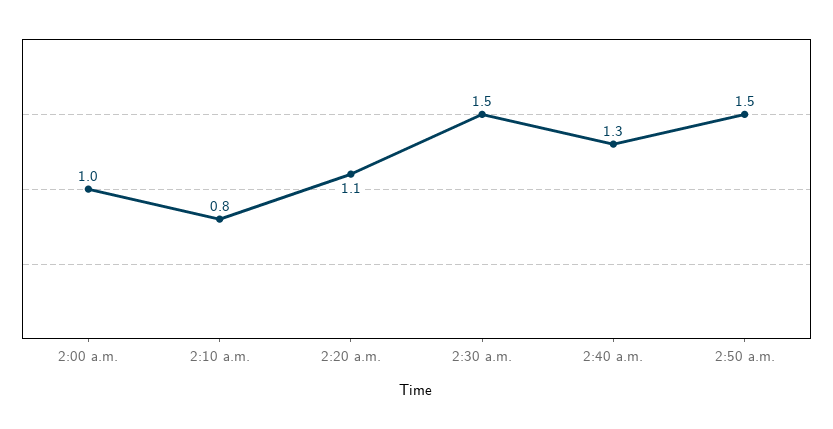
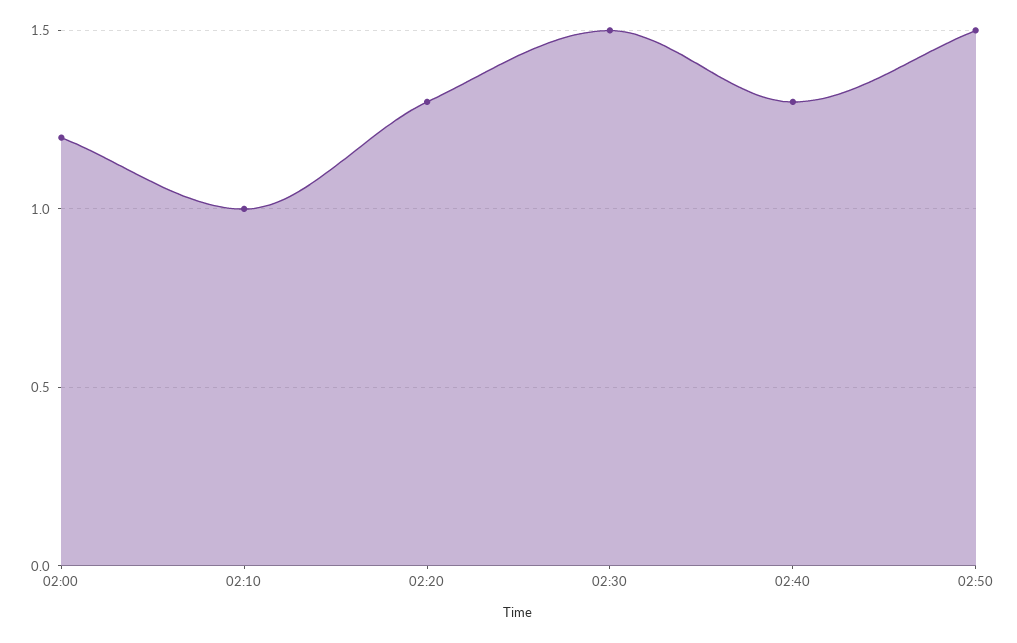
2:00 a.m.: 1 -> 1.2
2:10 a.m.: 0.8 -> 1
2:20 a.m.: 1.1 -> 1.3

